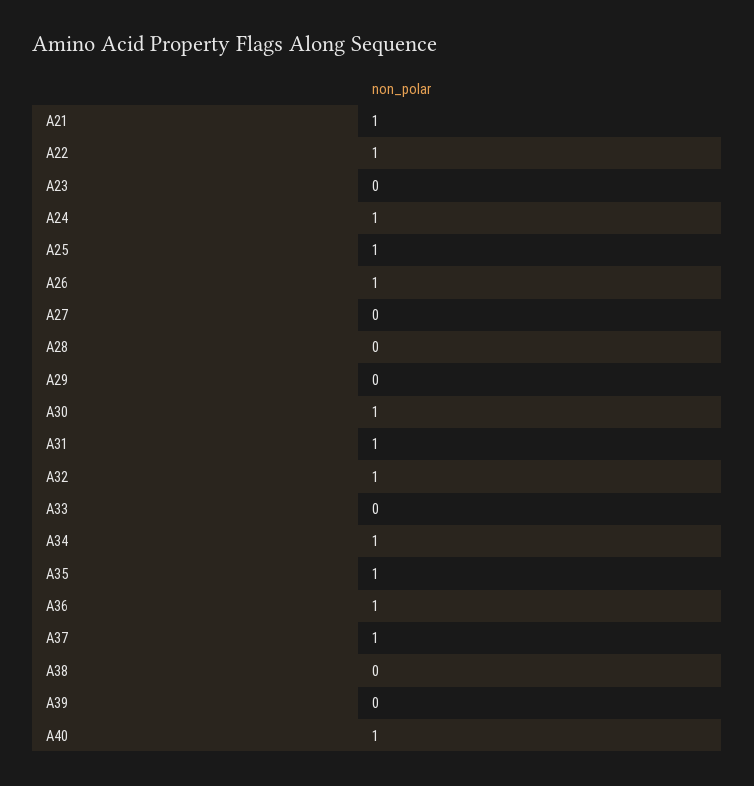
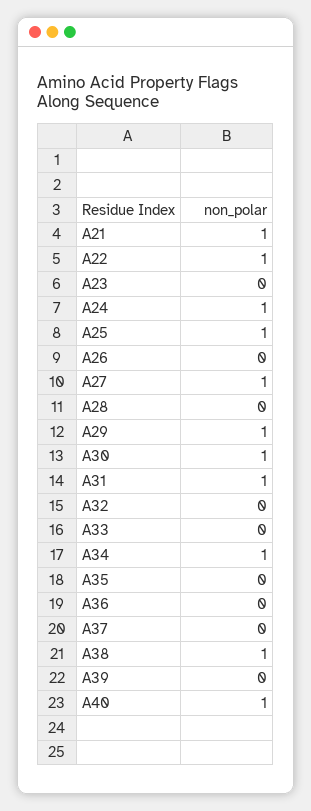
A26: 1 -> 0
A27: 0 -> 1
A29: 0 -> 1
A32: 1 -> 0
A35: 1 -> 0
A36: 1 -> 0
A37: 1 -> 0
A38: 0 -> 1

